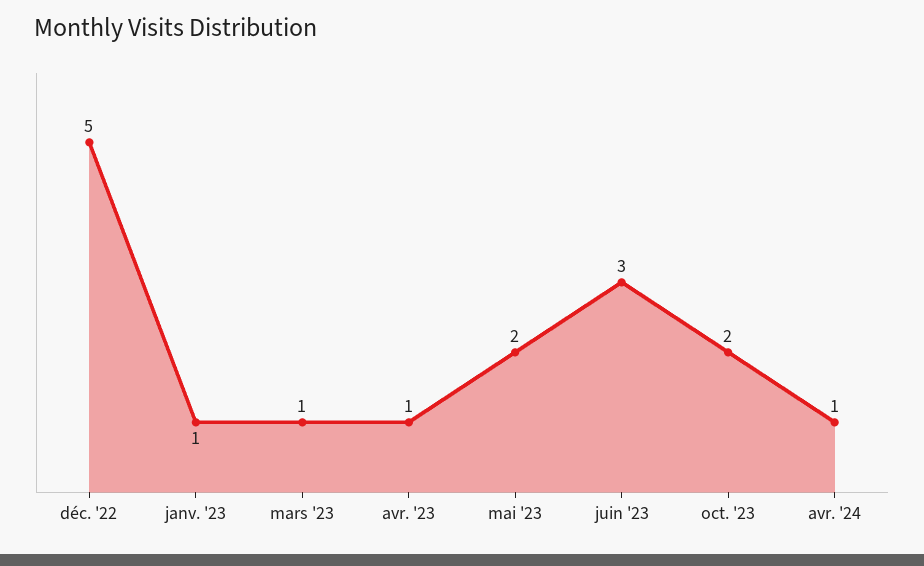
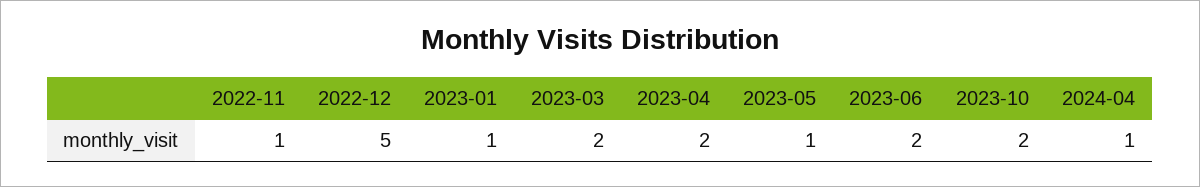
mars '23: 1 -> 2
avr. '23: 1 -> 2
mai '23: 2 -> 1
juin '23: 3 -> 2
2022-11: none -> 1

